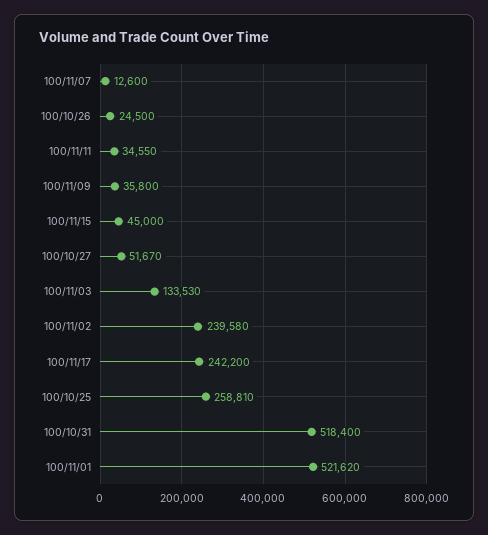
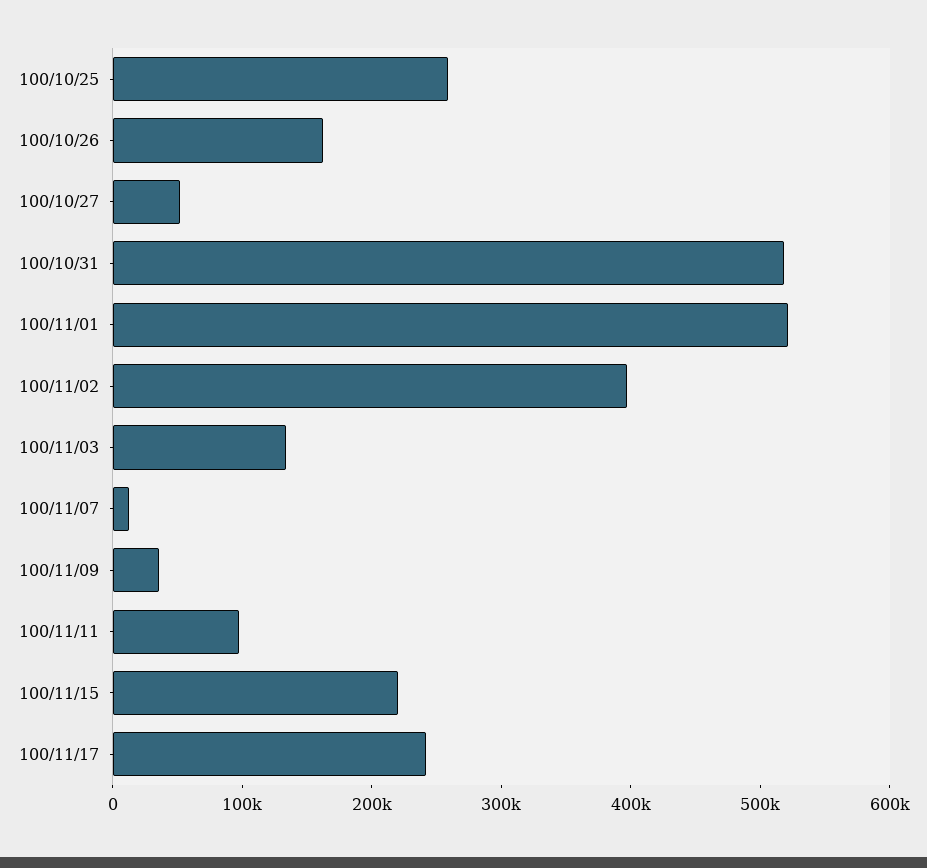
100/10/26: 24500 -> 160000
100/11/11: 34550 -> 100000
100/11/15: 45000 -> 220000
100/11/02: 239580 -> 400000

